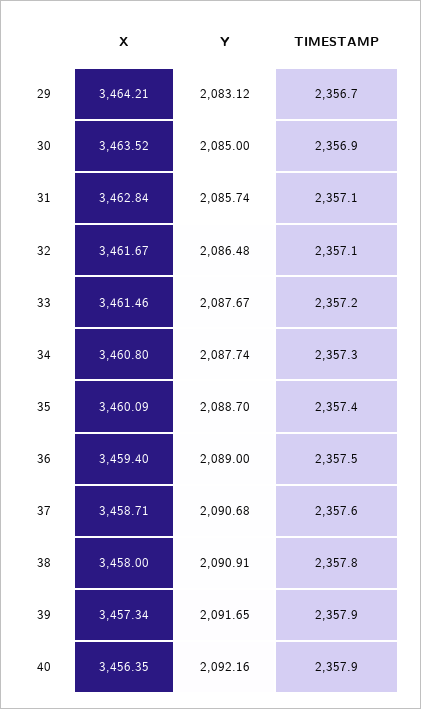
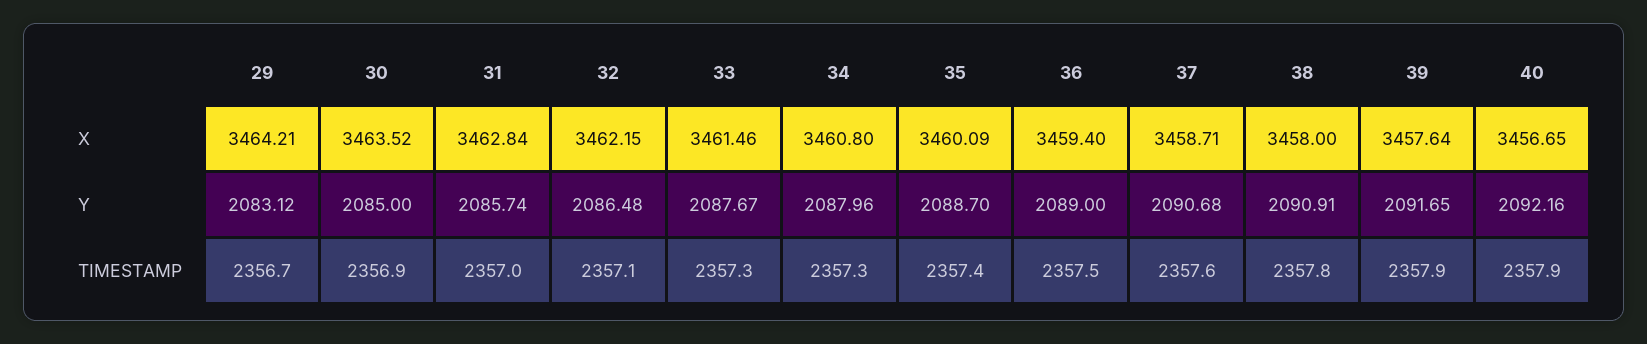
TIMESTAMP, 31: 2357.1 -> 2357
X, 32: 3461.67 -> 3462.15
TIMESTAMP, 33: 2357.2 -> 2357.3
Y, 34: 2087.74 -> 2087.96
X, 39: 3457.34 -> 3457.64
X, 40: 3456.35 -> 3456.65

